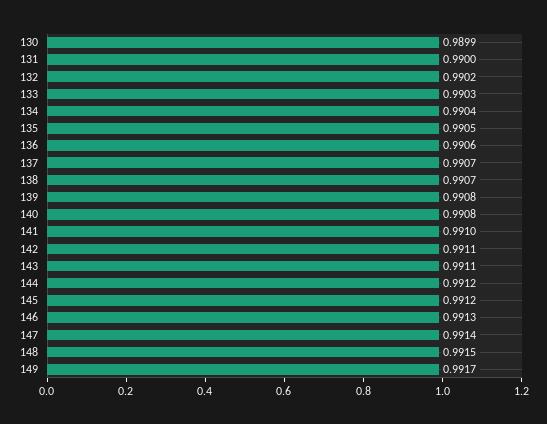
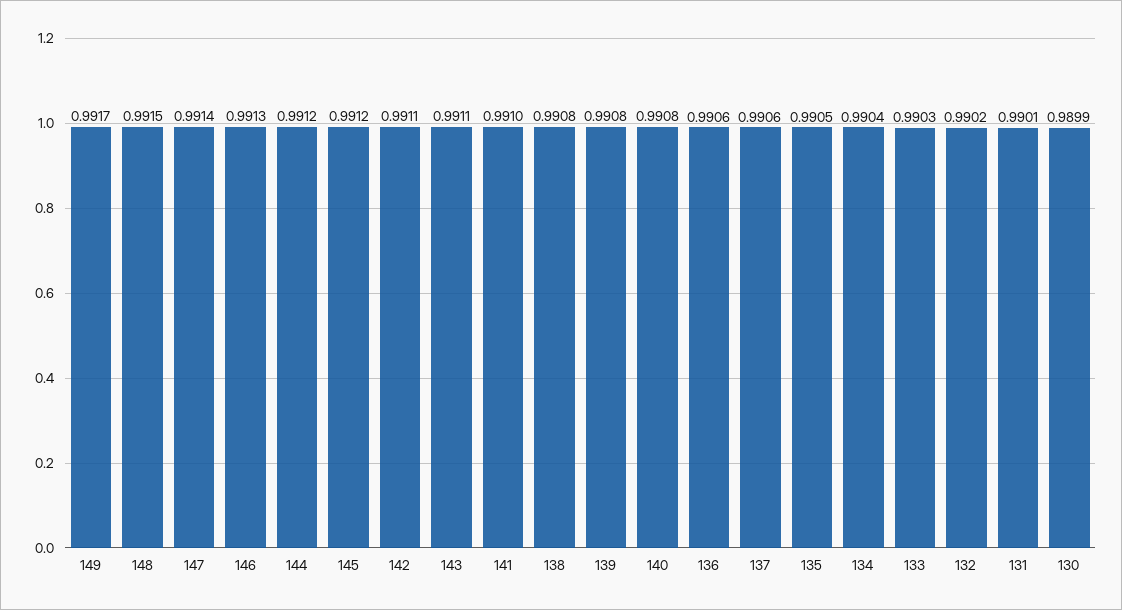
131: 0.99 -> 0.9901
137: 0.9907 -> 0.9906
138: 0.9907 -> 0.9908

